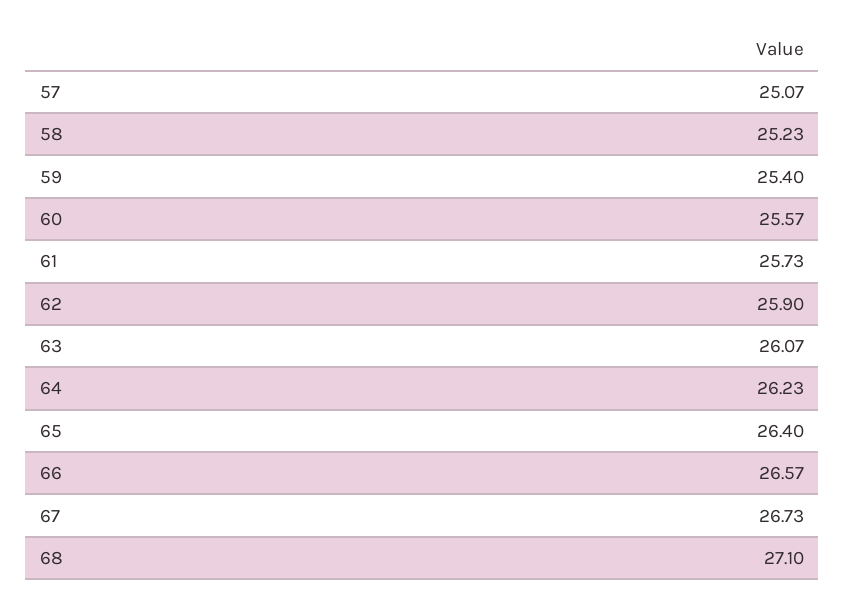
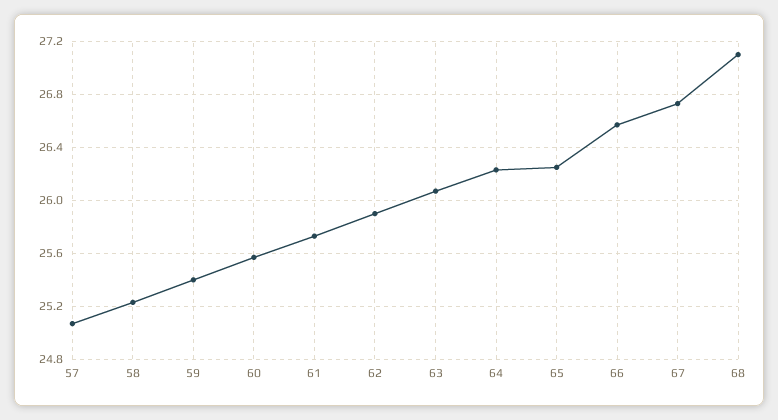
65: 26.4 -> 26.25

